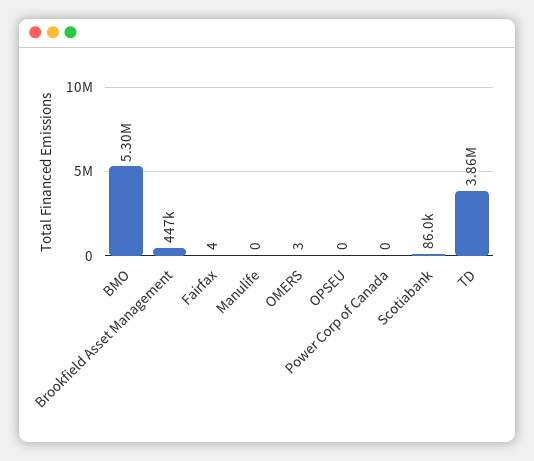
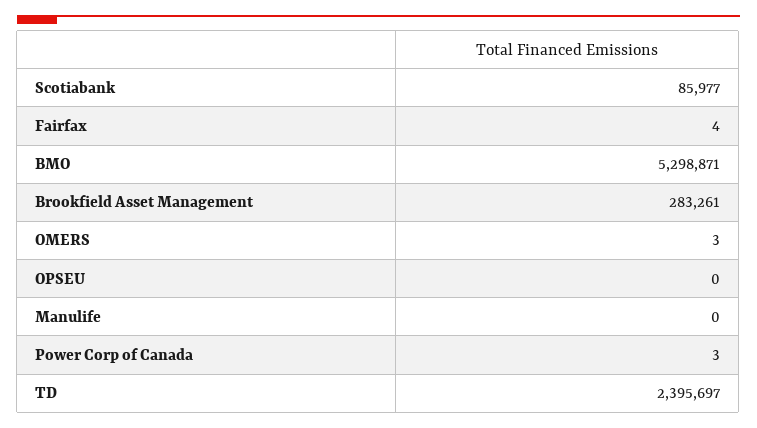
Brookfield Asset Management: 447000 -> 283261
Power Corp of Canada: 0 -> 3
TD: 3860000 -> 2395697

